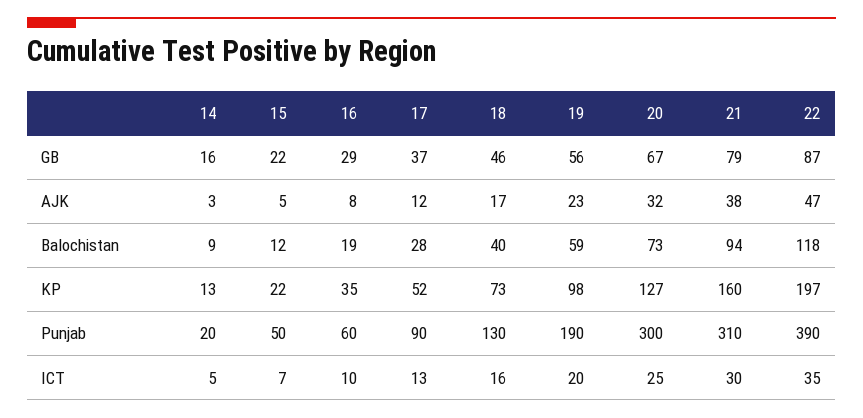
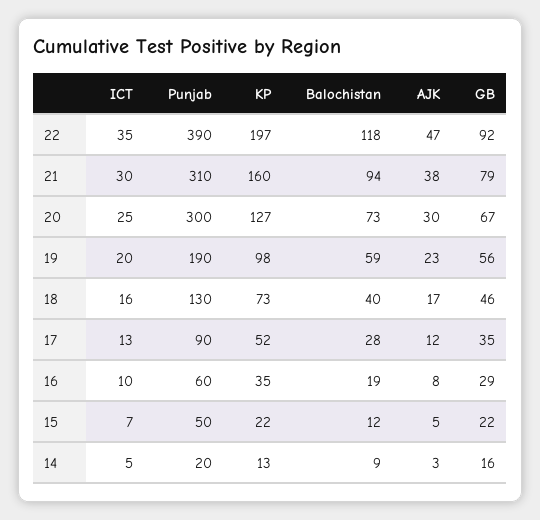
17, GB: 37 -> 35
22, GB: 87 -> 92
20, AJK: 32 -> 30

